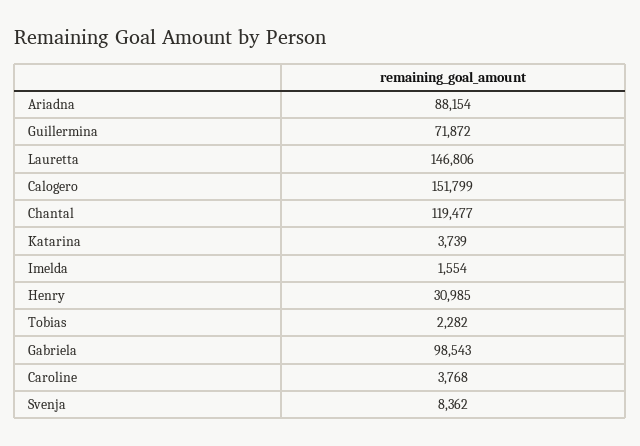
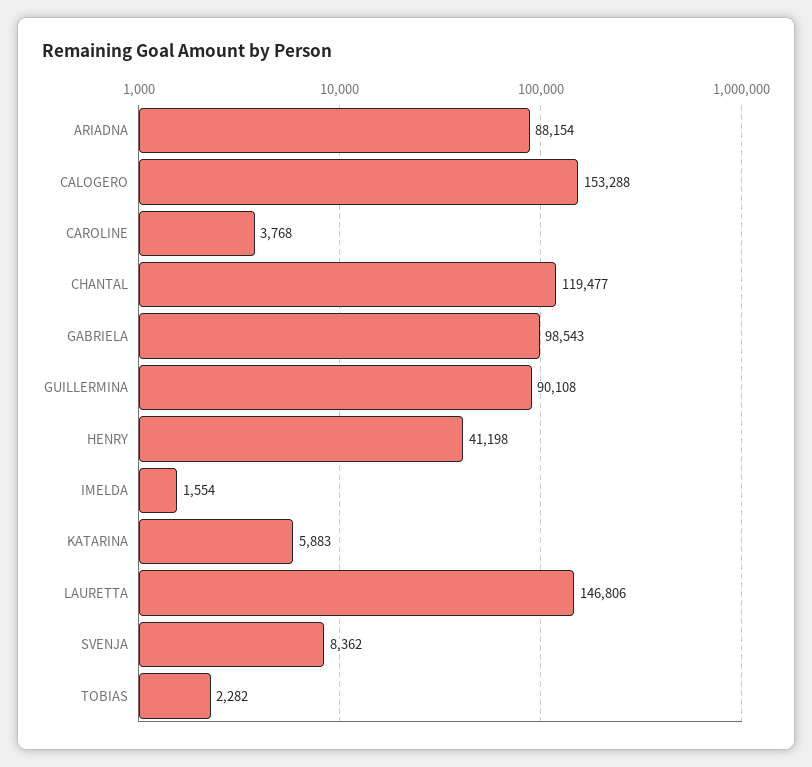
Guillermina: 71872 -> 90108
Calogero: 151799 -> 153288
Katarina: 3739 -> 5883
Henry: 30985 -> 41198

